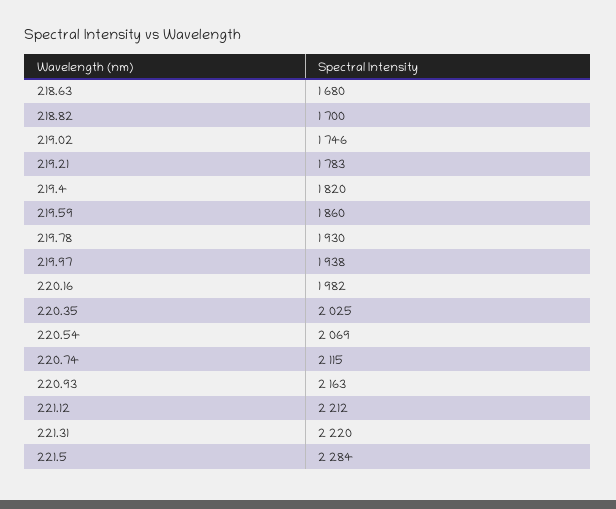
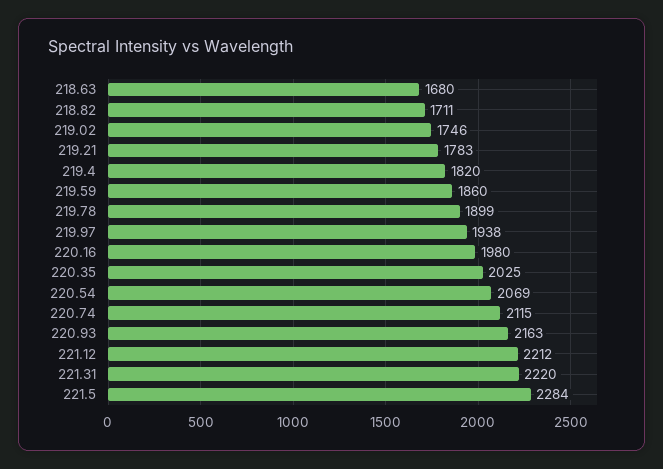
218.82: 1700 -> 1711
219.78: 1930 -> 1899
220.16: 1982 -> 1980

